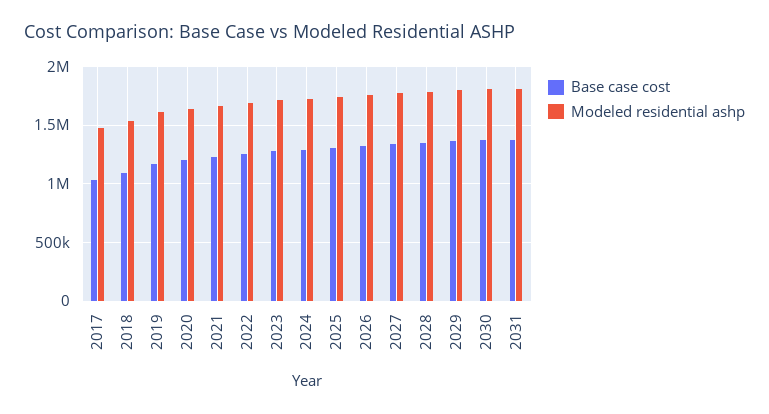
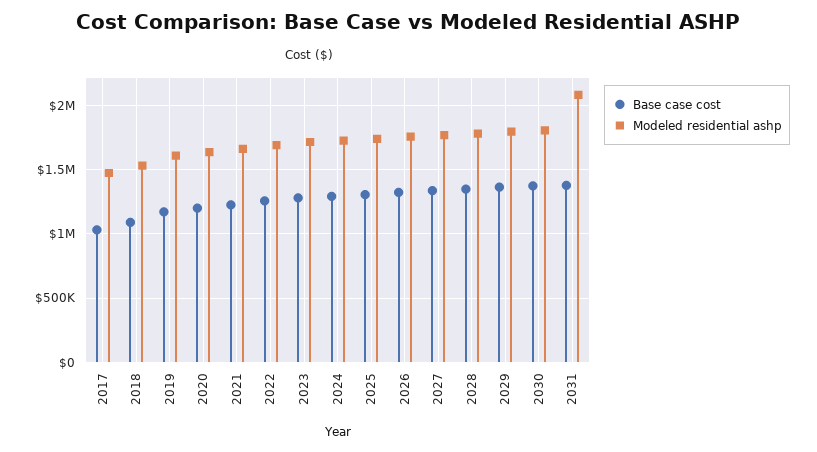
Modeled residential ashp, 2031: 1800000 -> 2100000

